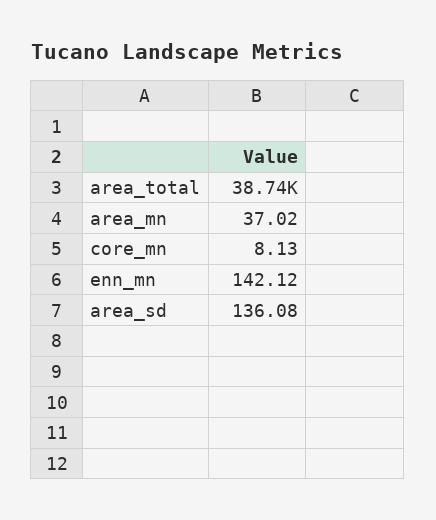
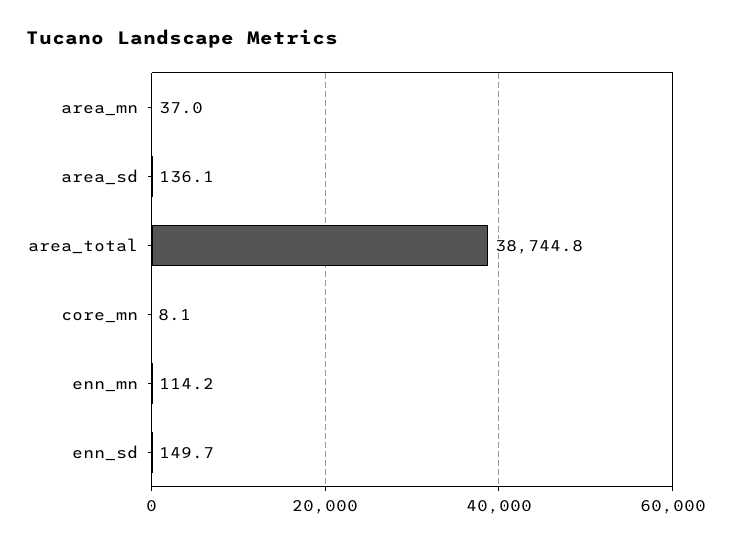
enn_mn: 142.12 -> 114.2
enn_sd: none -> 149.7

